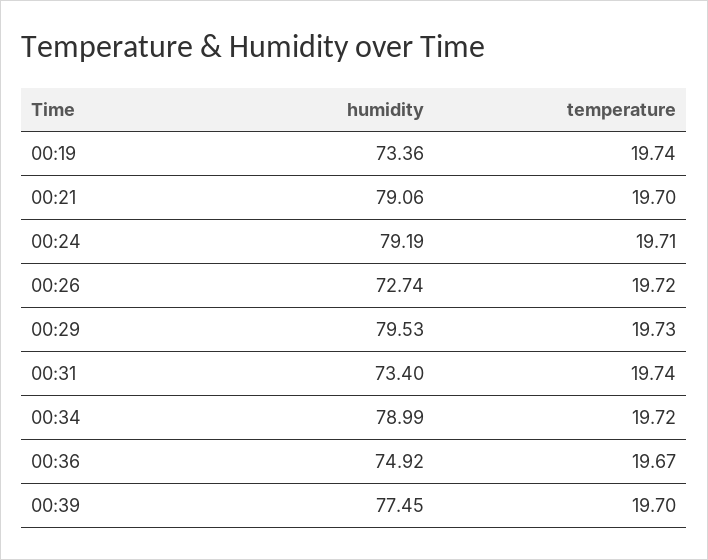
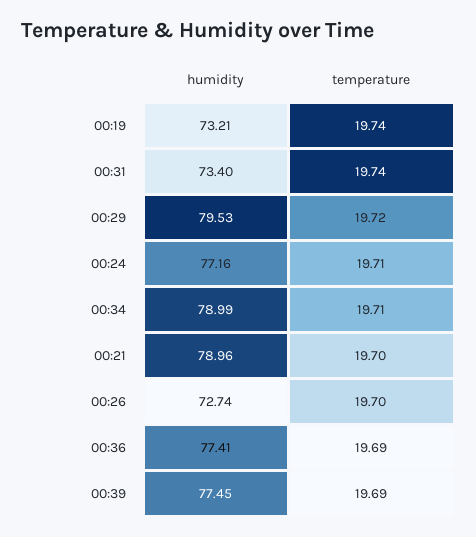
humidity, 00:19: 73.36 -> 73.21
humidity, 00:21: 79.06 -> 78.96
humidity, 00:24: 79.19 -> 77.16
temperature, 00:26: 19.72 -> 19.7
temperature, 00:29: 19.73 -> 19.72
temperature, 00:34: 19.72 -> 19.71
humidity, 00:36: 74.92 -> 77.41
temperature, 00:36: 19.67 -> 19.69
temperature, 00:39: 19.7 -> 19.69

